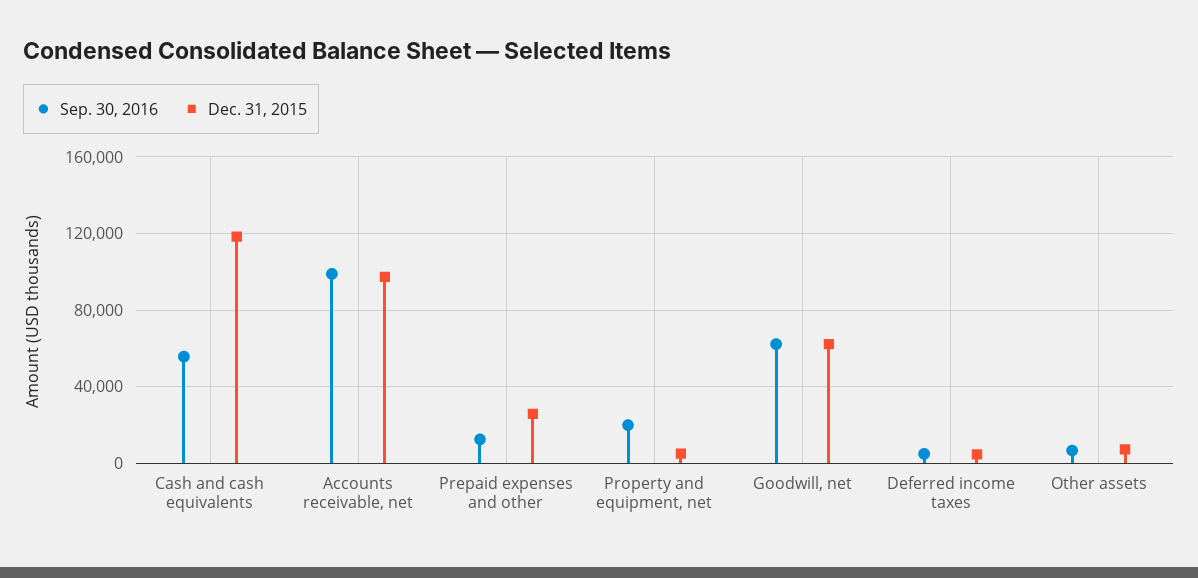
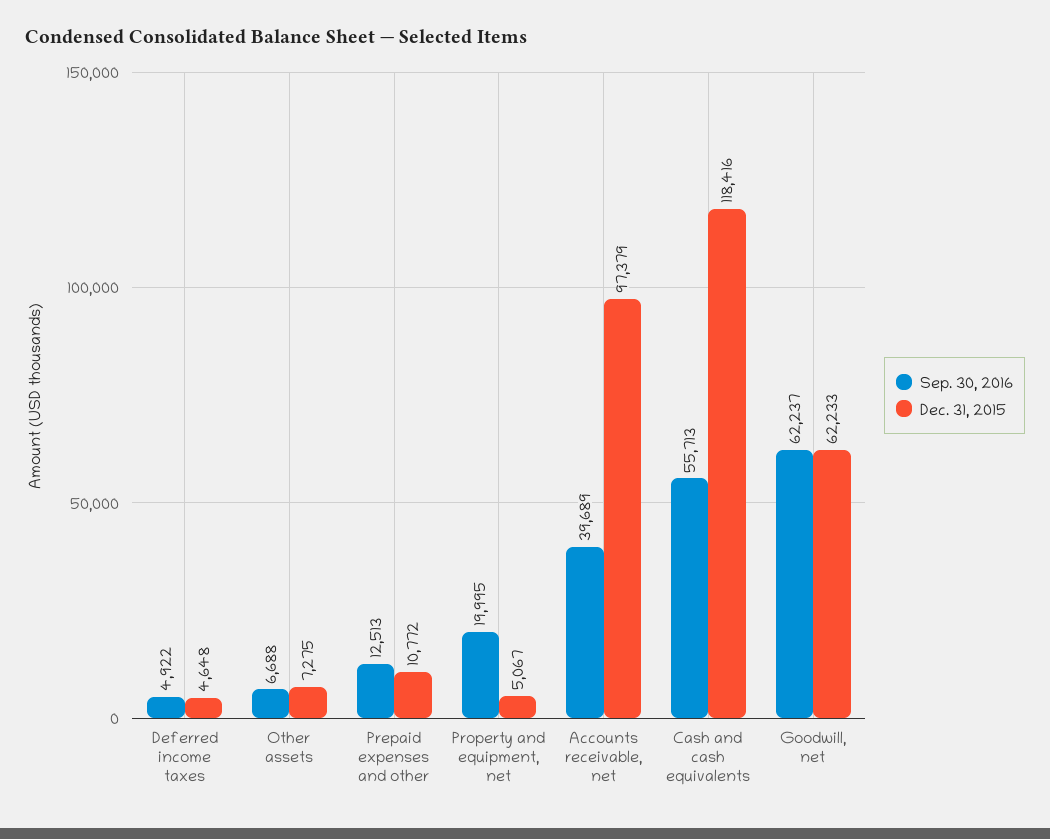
Sep. 30, 2016, Accounts receivable, net: 100000 -> 39689
Dec. 31, 2015, Prepaid expenses and other: 25000 -> 10772

